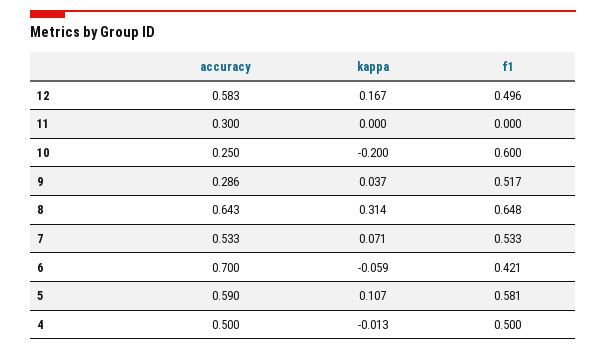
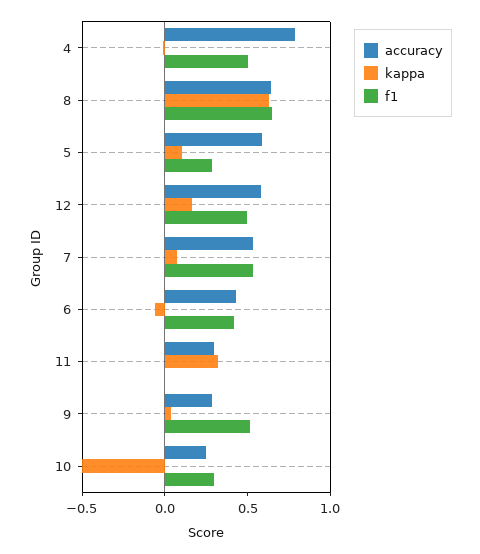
kappa, 11: 0 -> 0.3
kappa, 10: -0.2 -> -0.5
f1, 10: 0.6 -> 0.3
kappa, 8: 0.314 -> 0.6
accuracy, 6: 0.7 -> 0.4
f1, 5: 0.581 -> 0.3
accuracy, 4: 0.5 -> 0.8

